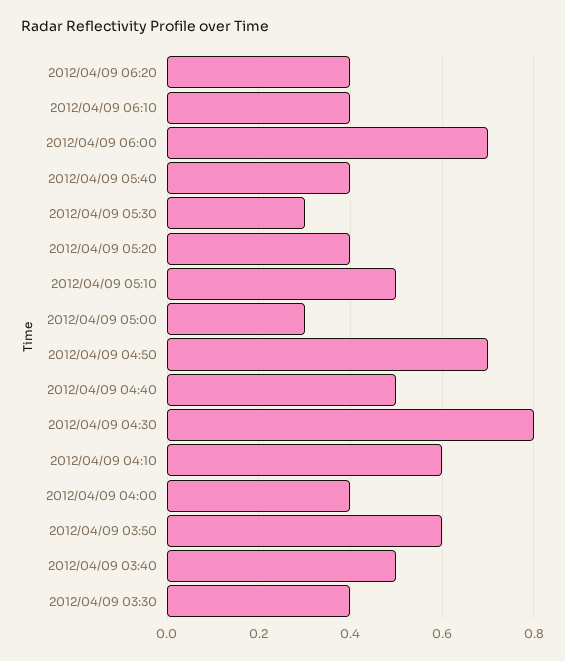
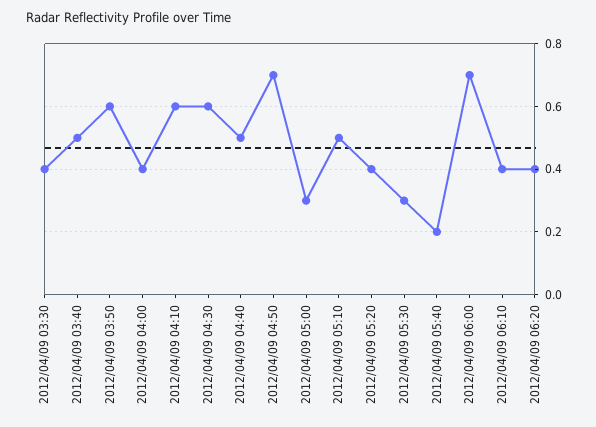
2012/04/09 05:40: 0.4 -> 0.2
2012/04/09 04:30: 0.8 -> 0.6

